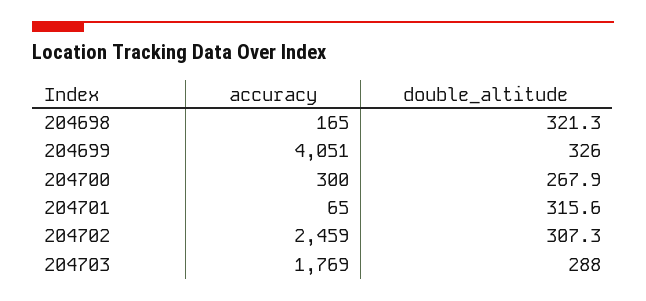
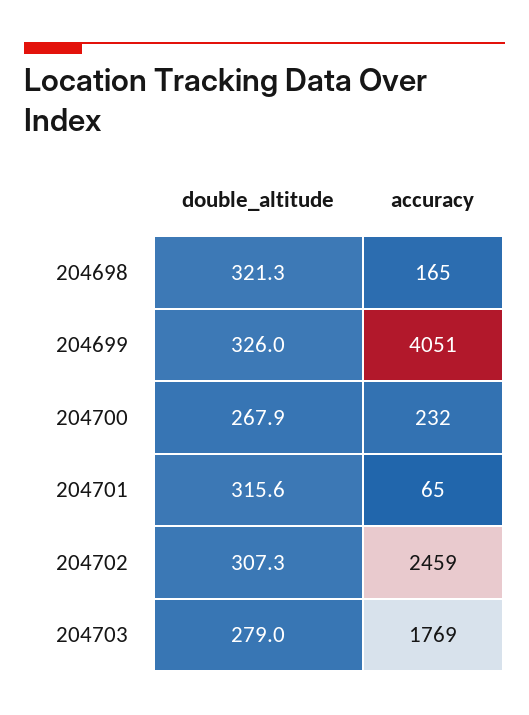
accuracy, 204700: 300 -> 232
double_altitude, 204703: 288 -> 279

